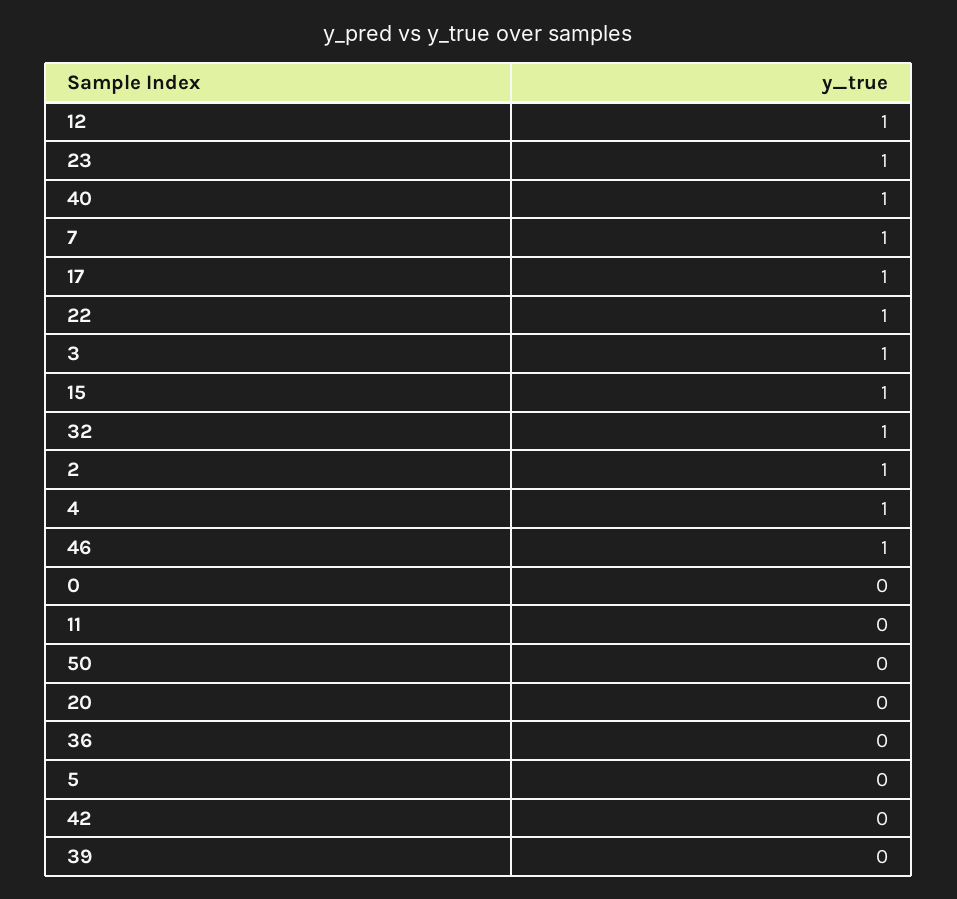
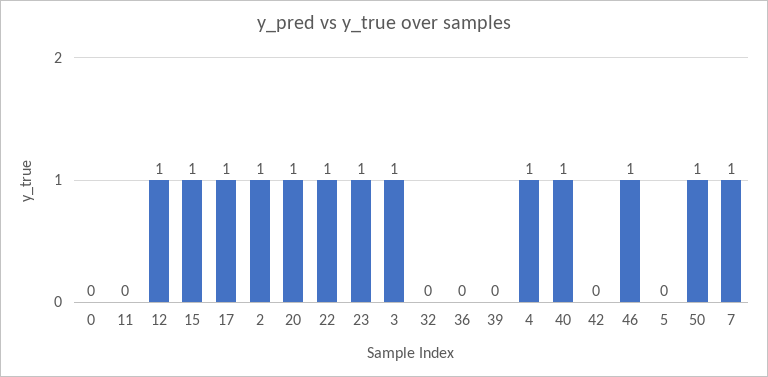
32: 1 -> 0
50: 0 -> 1
20: 0 -> 1

